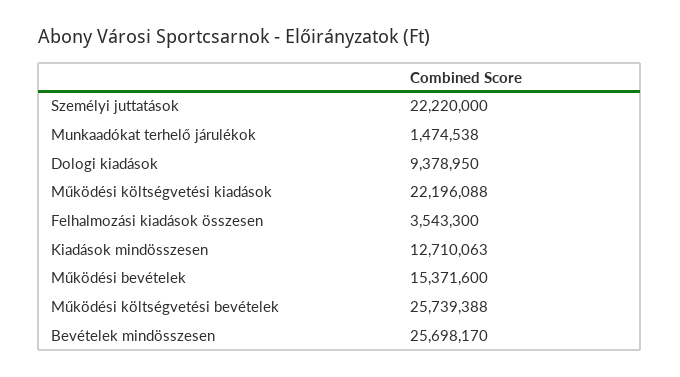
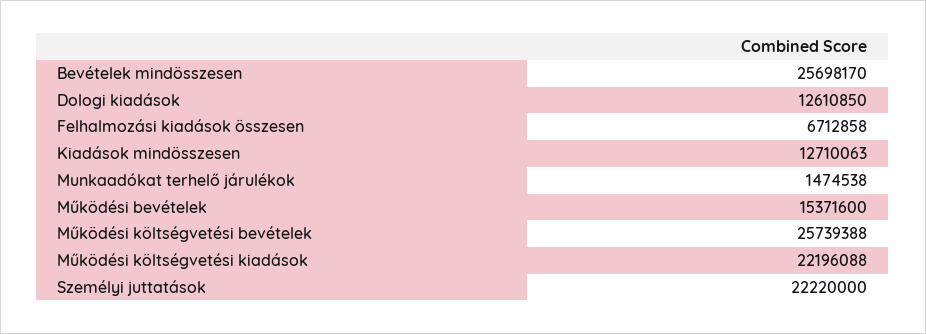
Dologi kiadások: 9378950 -> 12610850
Felhalmozási kiadások összesen: 3543300 -> 6712858

